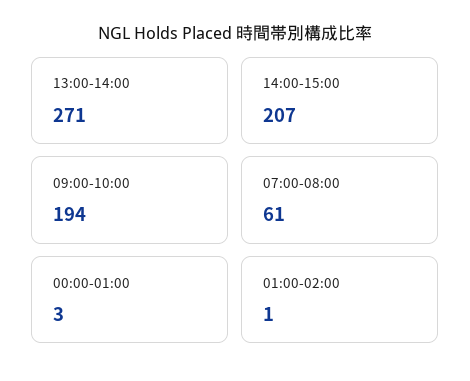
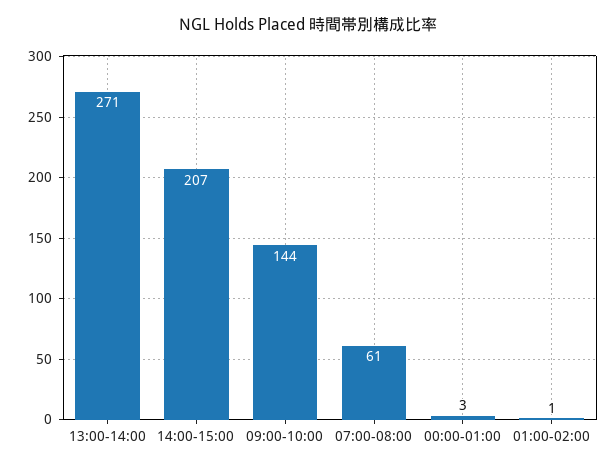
09:00-10:00: 194 -> 144

